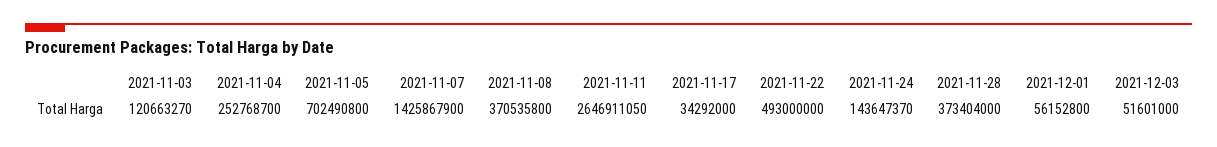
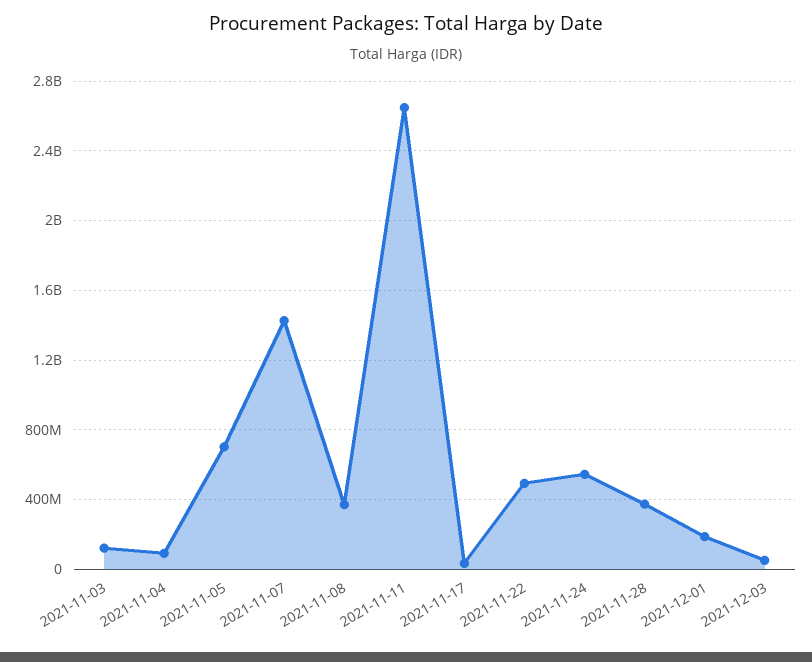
2021-11-04: 252768700 -> 100000000
2021-11-24: 143647370 -> 550000000
2021-12-01: 56152800 -> 200000000

